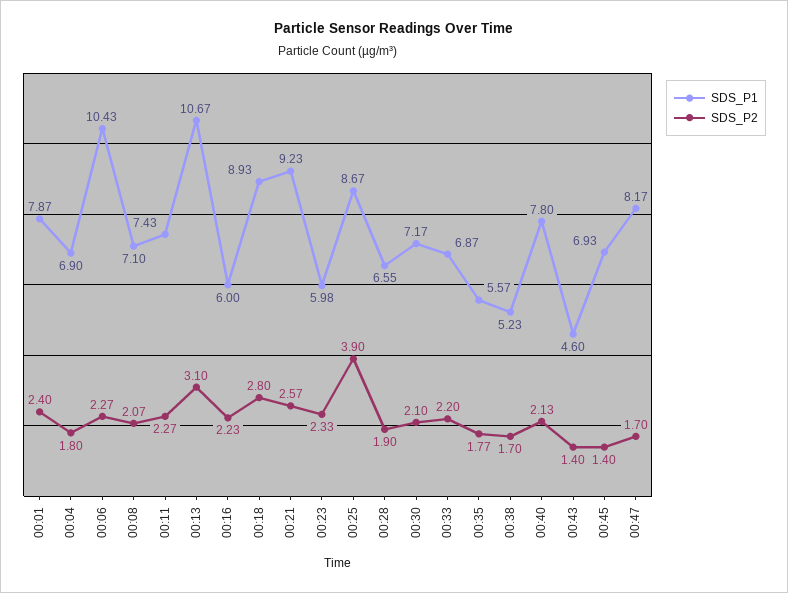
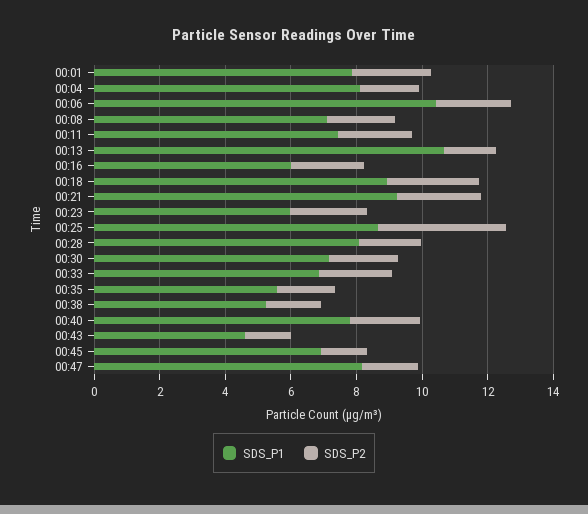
SDS_P1, 00:04: 6.9 -> 8
SDS_P2, 00:13: 3.1 -> 1.5
SDS_P1, 00:28: 6.55 -> 8

